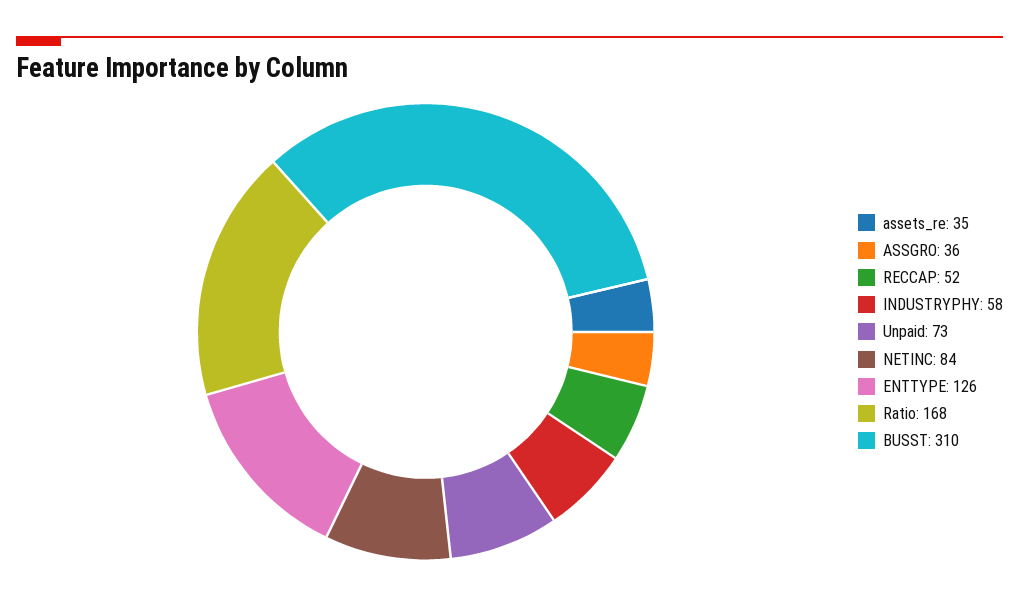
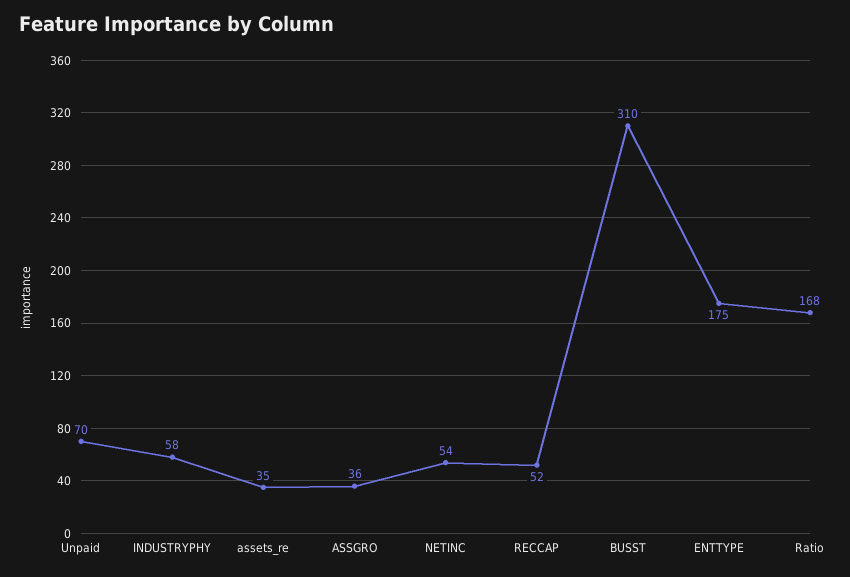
Unpaid: 73 -> 70
NETINC: 84 -> 54
ENTTYPE: 126 -> 175

